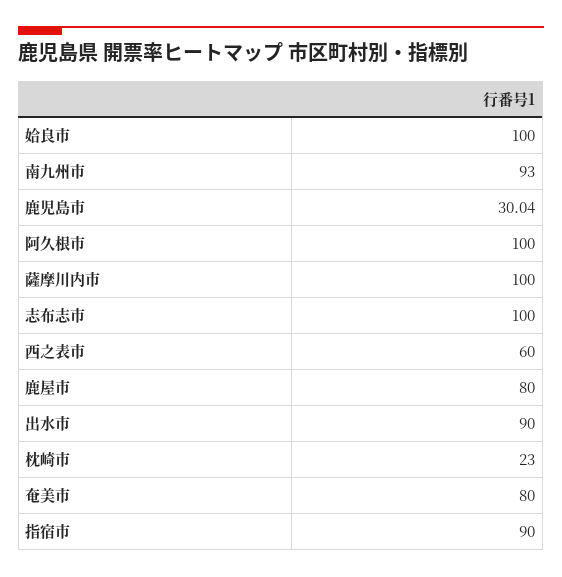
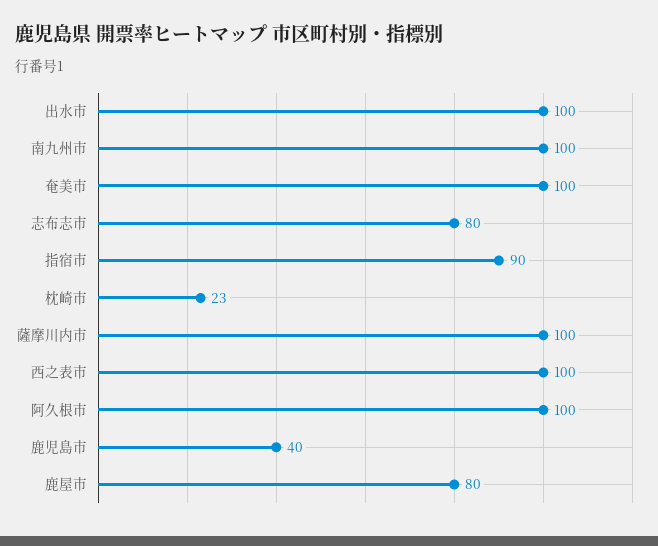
姶良市: 100 -> none
南九州市: 93 -> 100
鹿児島市: 30.04 -> 40
志布志市: 100 -> 80
西之表市: 60 -> 100
出水市: 90 -> 100
奄美市: 80 -> 100

